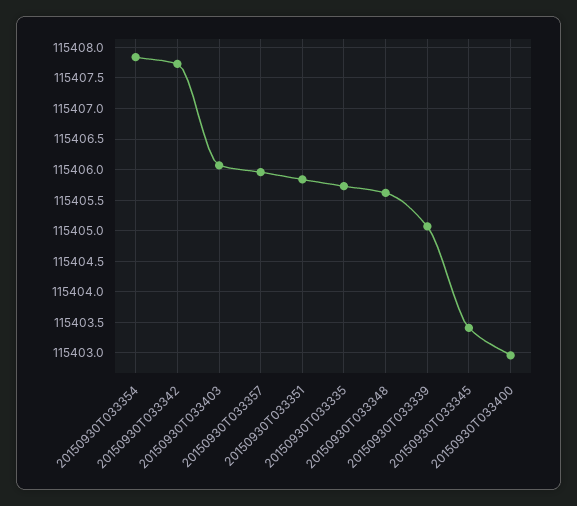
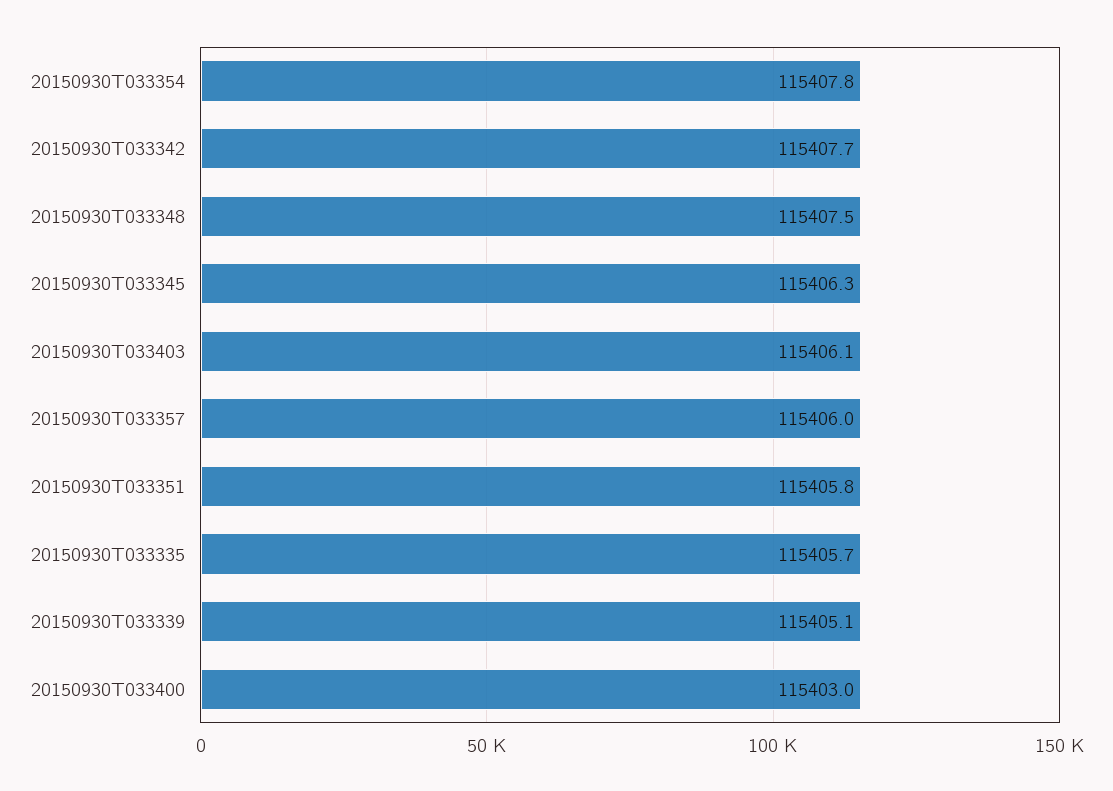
20150930T033348: 115405.6 -> 115407.5
20150930T033345: 115403.4 -> 115406.3

